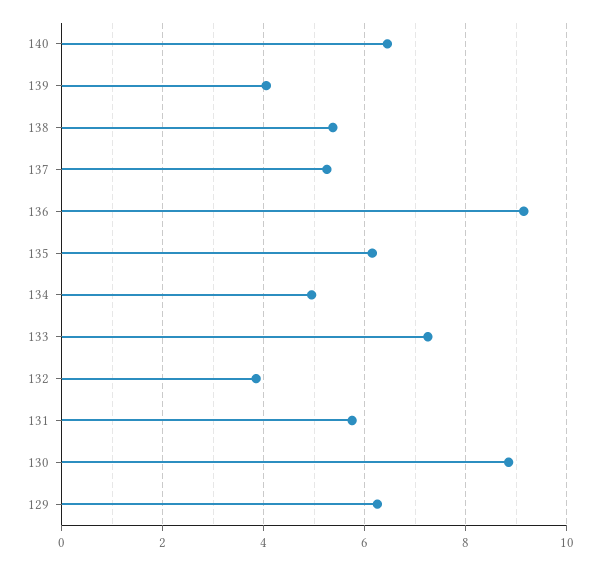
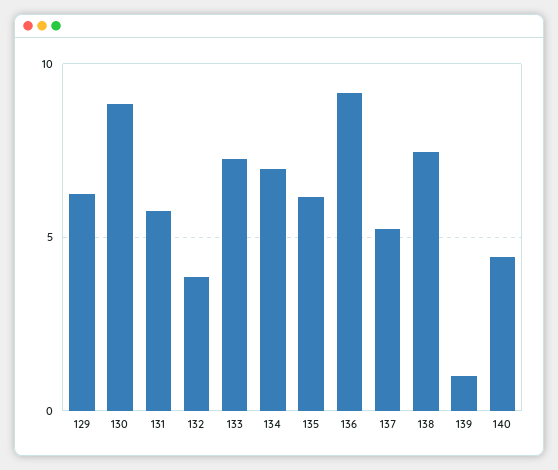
140: 6.4 -> 4.5
139: 4 -> 1
138: 5.4 -> 7.5
134: 5 -> 7

